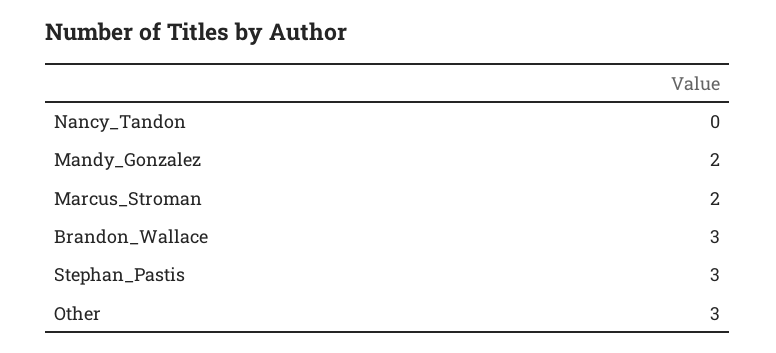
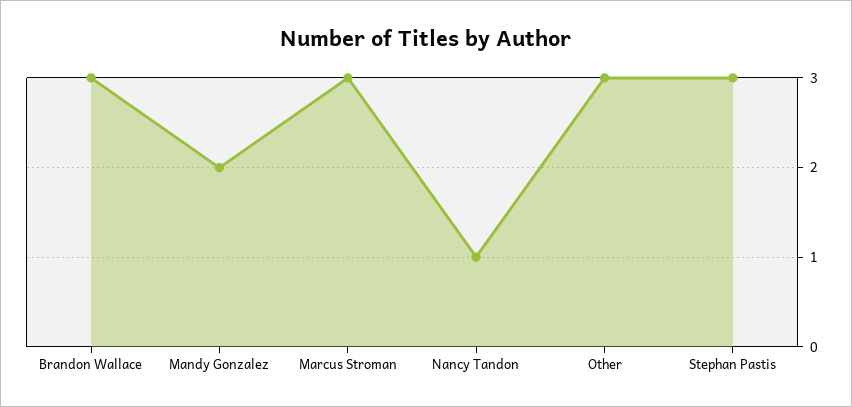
Nancy_Tandon: 0 -> 1
Marcus_Stroman: 2 -> 3

